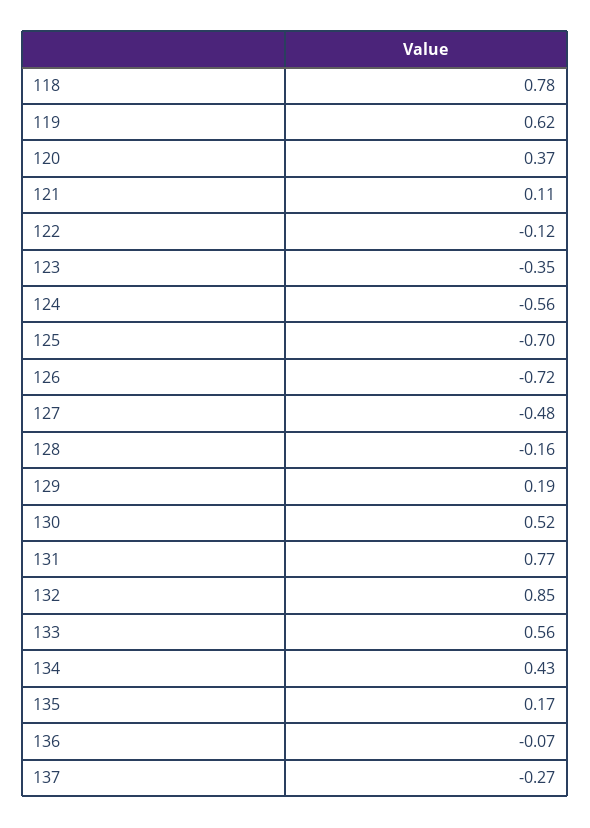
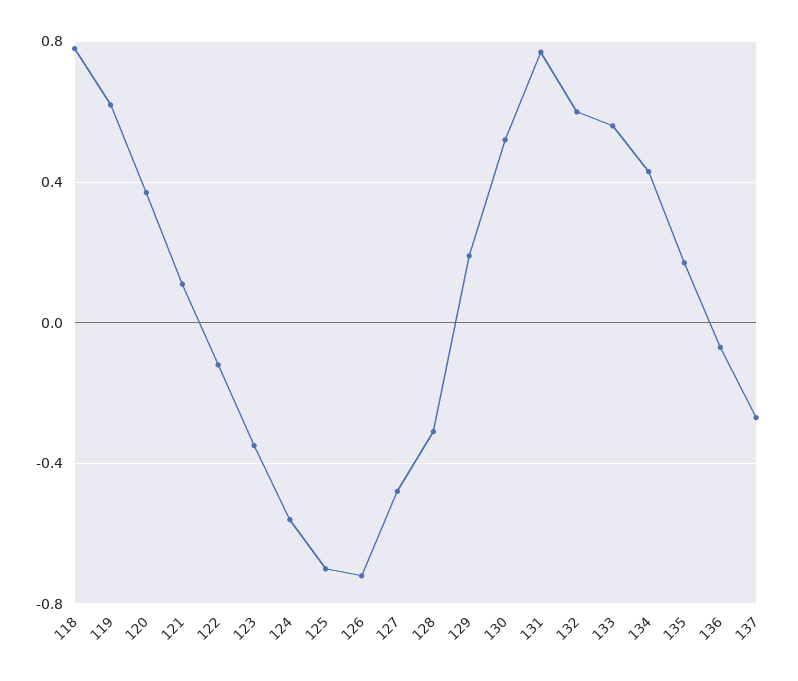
128: -0.16 -> -0.3
132: 0.85 -> 0.6

